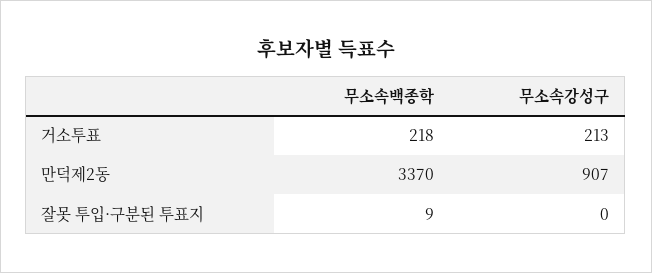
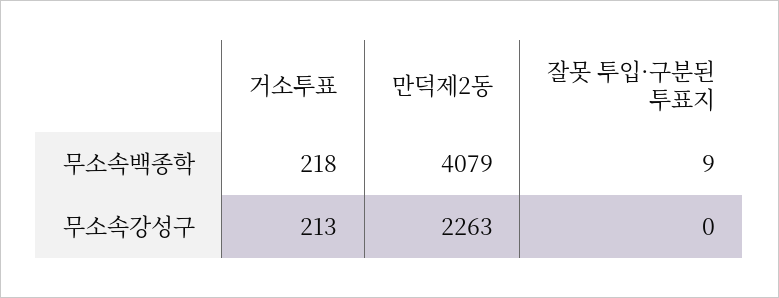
무소속백종학, 만덕제2동: 3370 -> 4079
무소속강성구, 만덕제2동: 907 -> 2263

